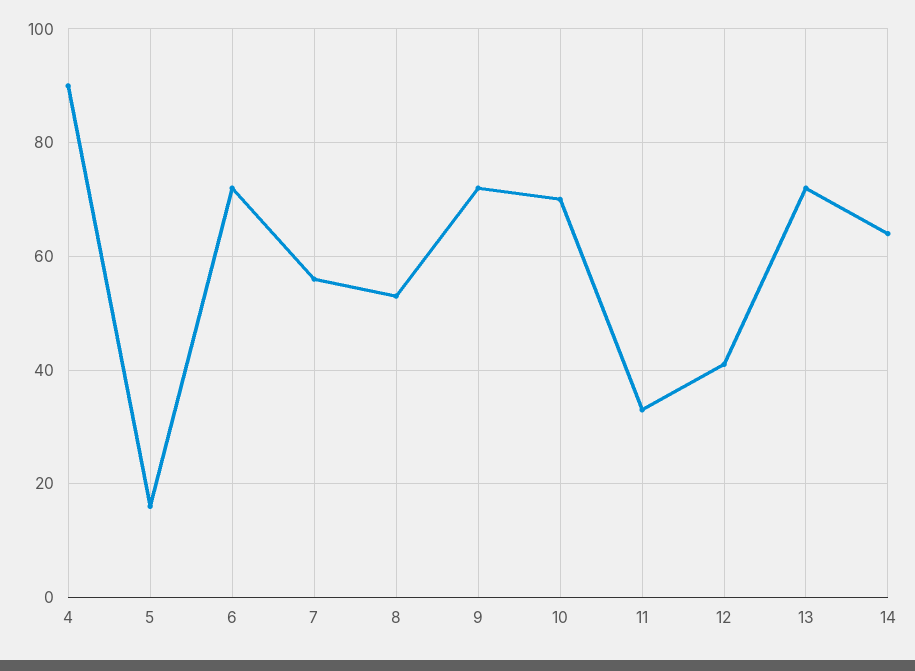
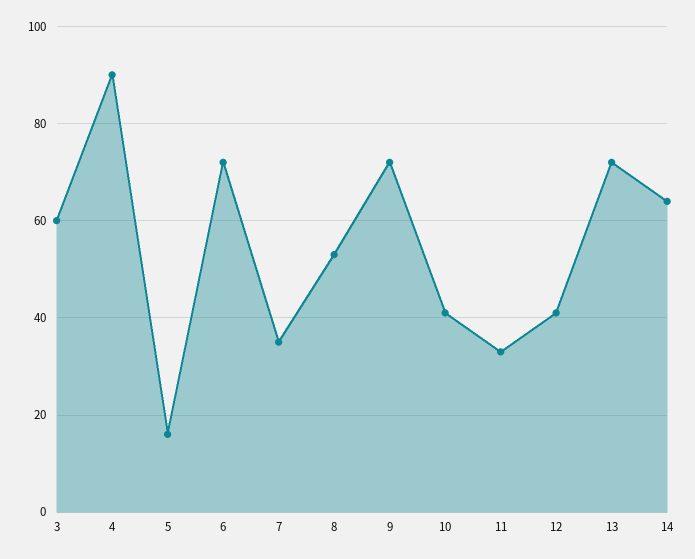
7: 55 -> 35
10: 70 -> 40
3: none -> 60

